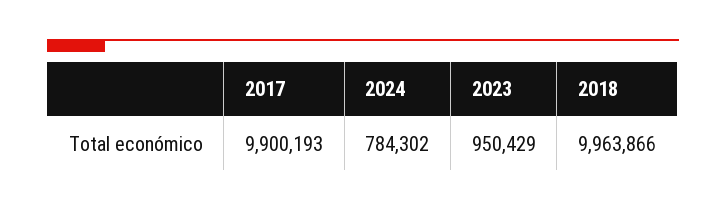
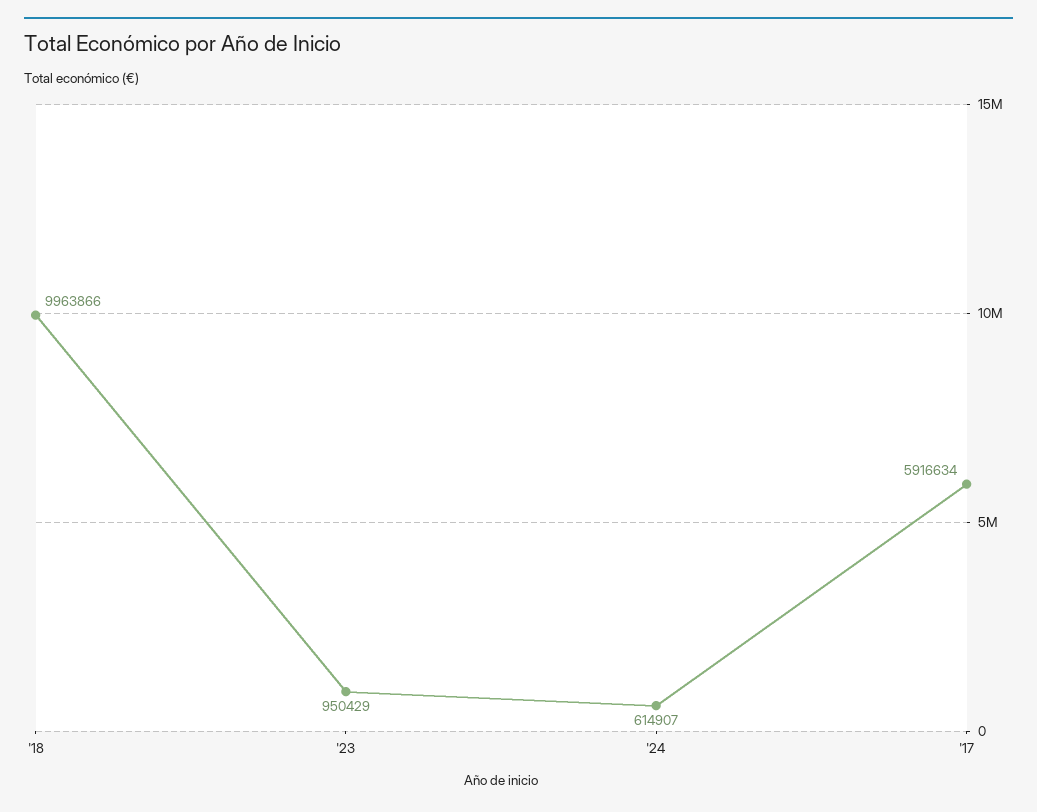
2017: 9900193 -> 5916634
2024: 784302 -> 614907

